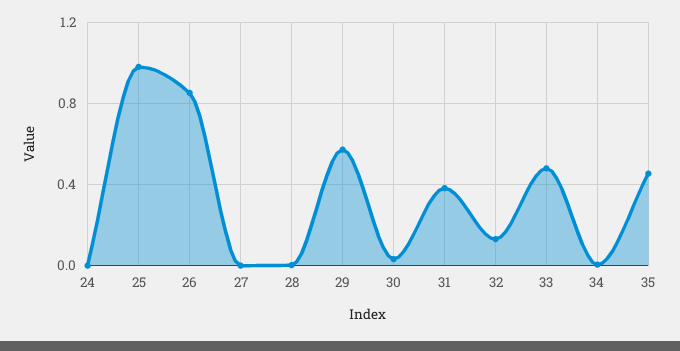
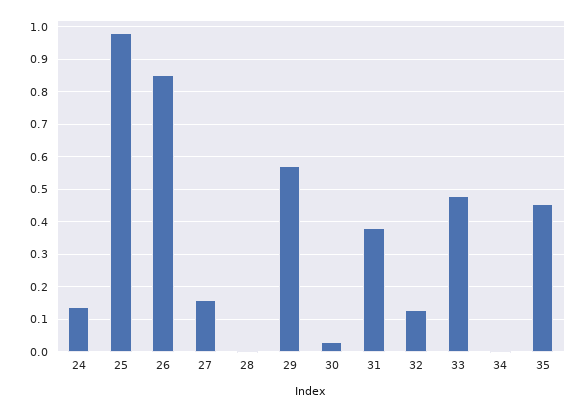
24: 0 -> 0.14
27: 0 -> 0.16

